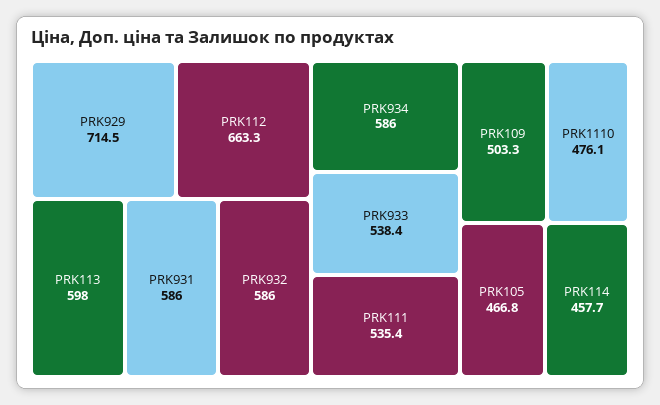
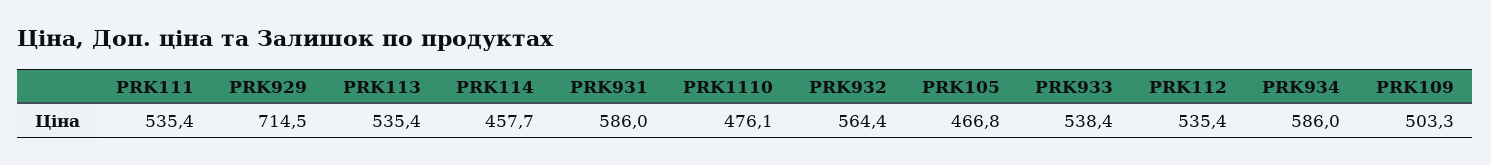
PRK112: 663.3 -> 535.4
PRK113: 598 -> 535.4
PRK932: 586 -> 564.4

